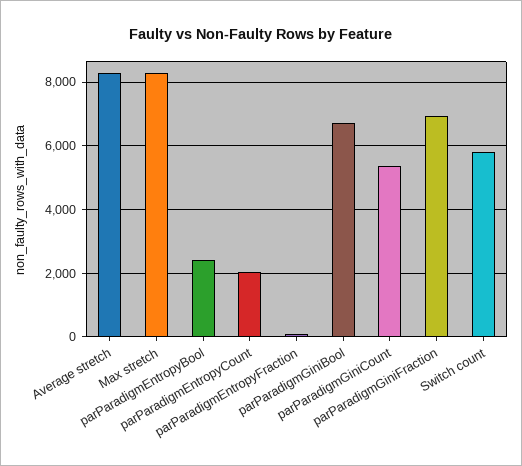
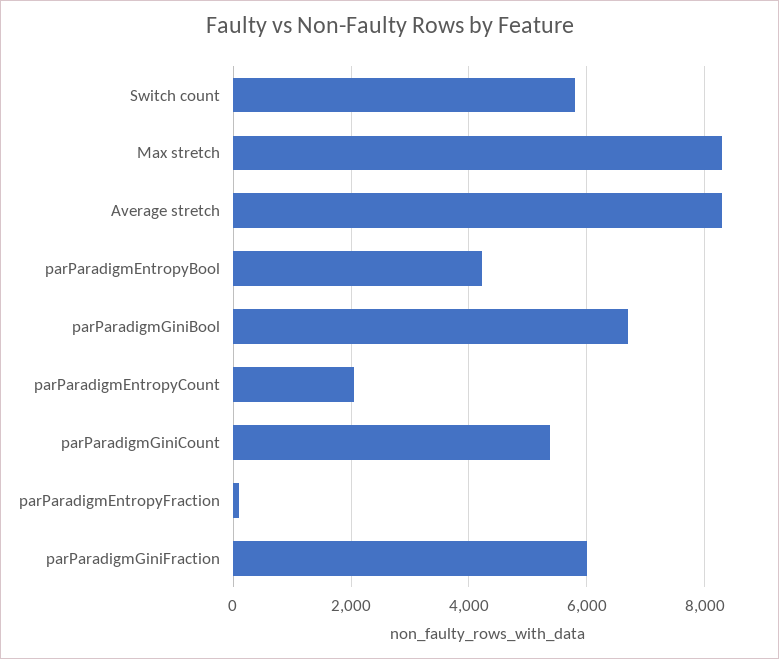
parParadigmEntropyBool: 2400 -> 4200
parParadigmGiniFraction: 7000 -> 6000

